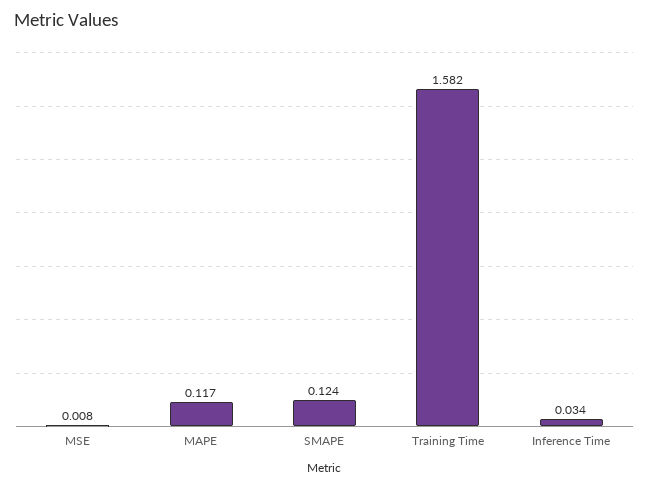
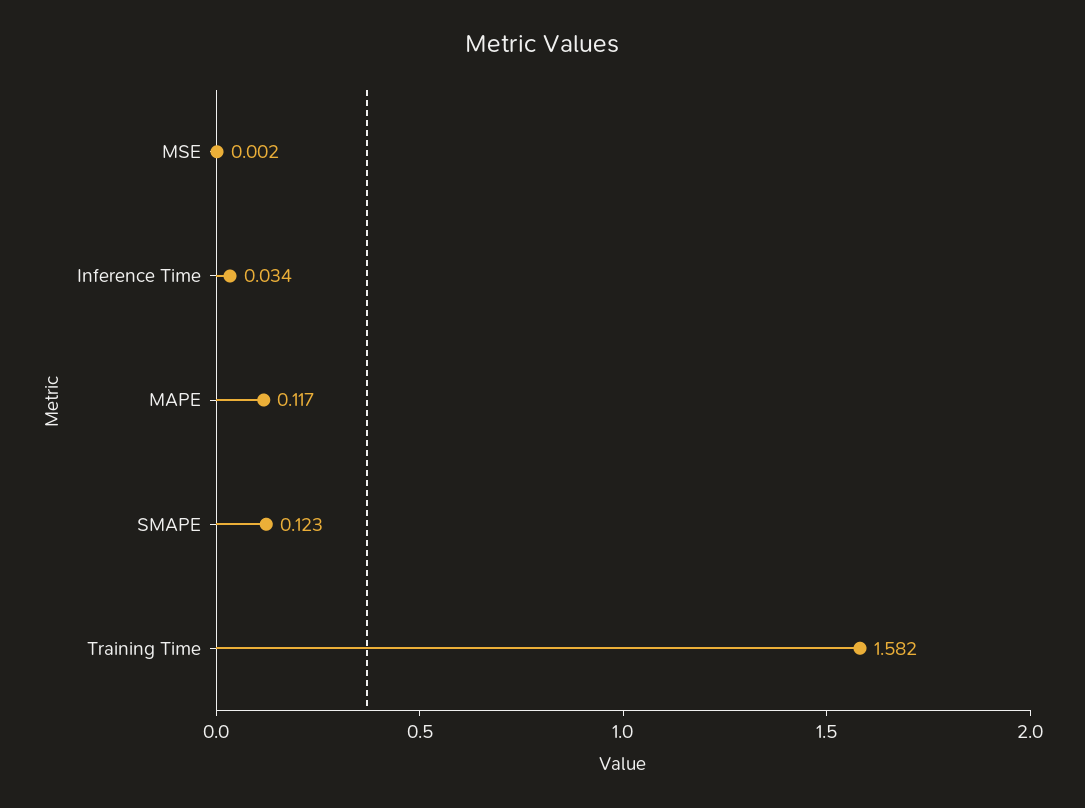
MSE: 0.008 -> 0.002
SMAPE: 0.124 -> 0.123

